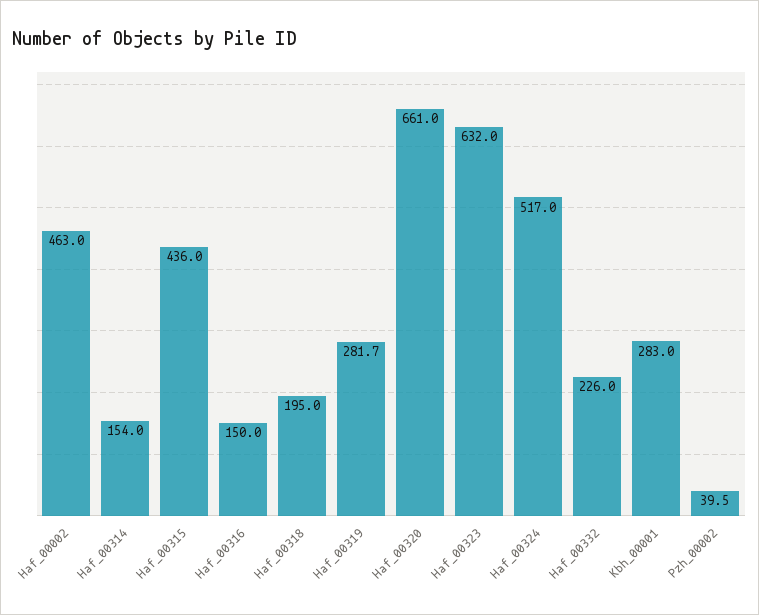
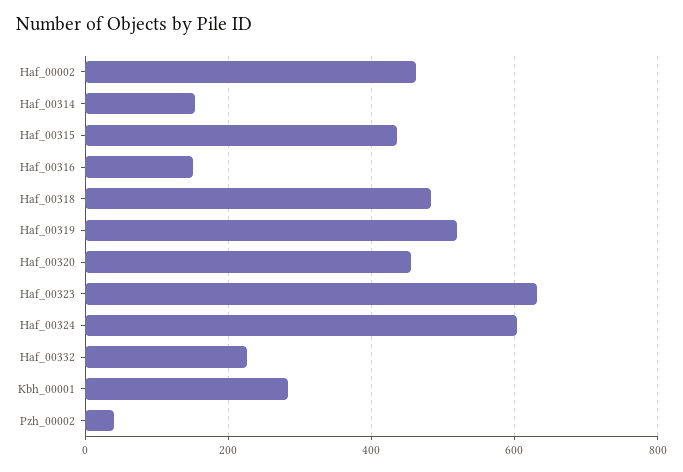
Haf_00318: 195 -> 480
Haf_00319: 281.7 -> 520
Haf_00320: 661 -> 460
Haf_00324: 517 -> 600

